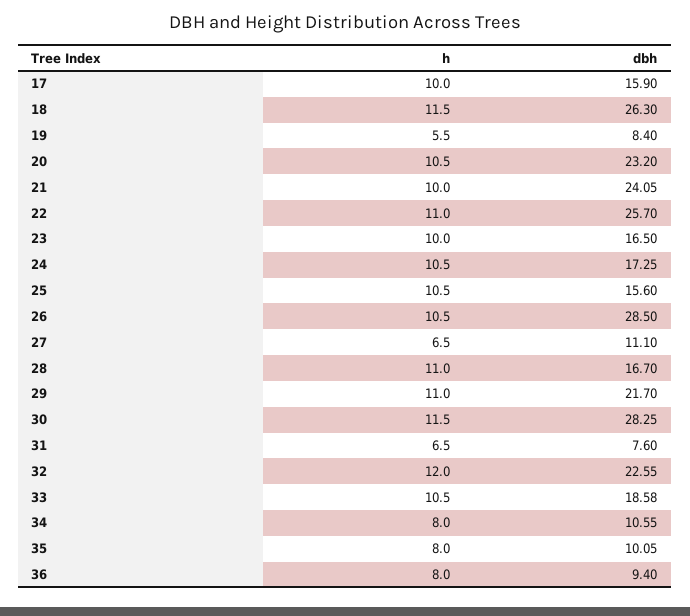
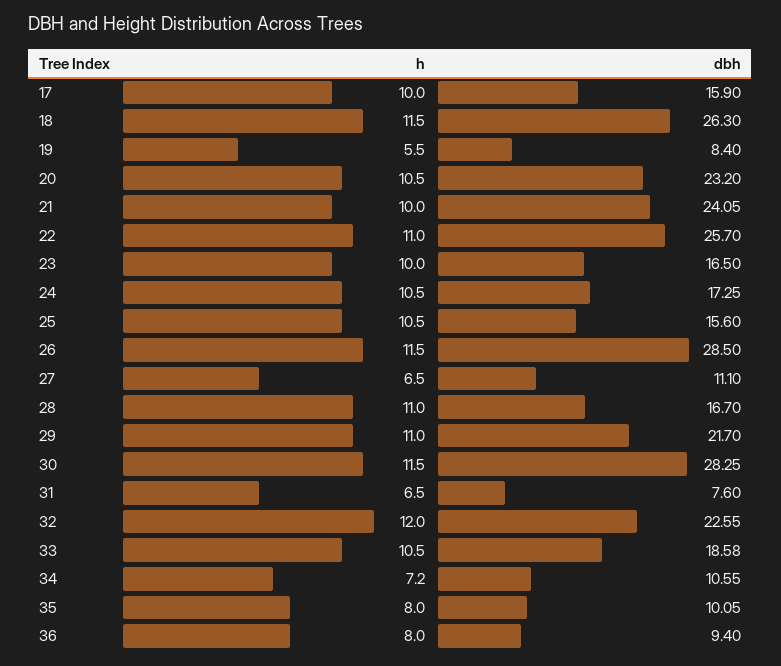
h, 26: 10.5 -> 11.5
h, 34: 8 -> 7.2

